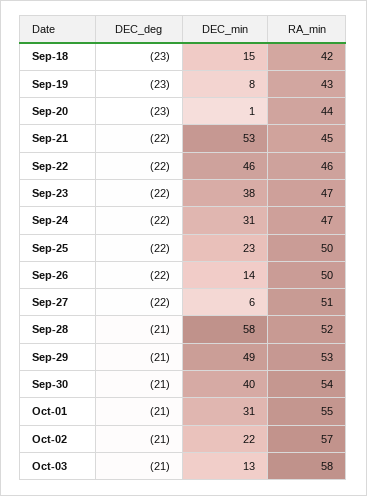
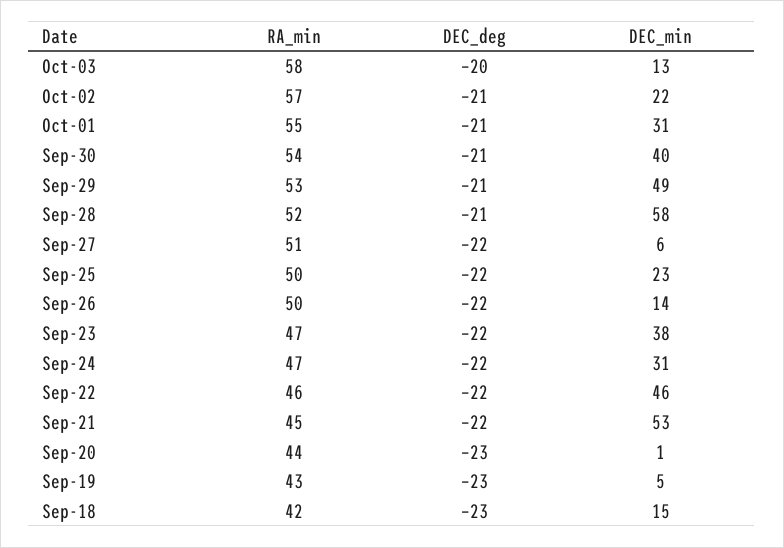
DEC_min, Sep-19: 8 -> 5
DEC_deg, Oct-03: -21 -> -20

